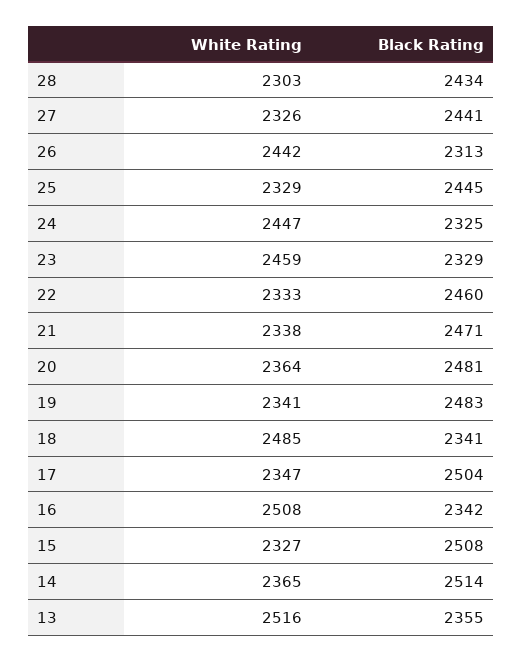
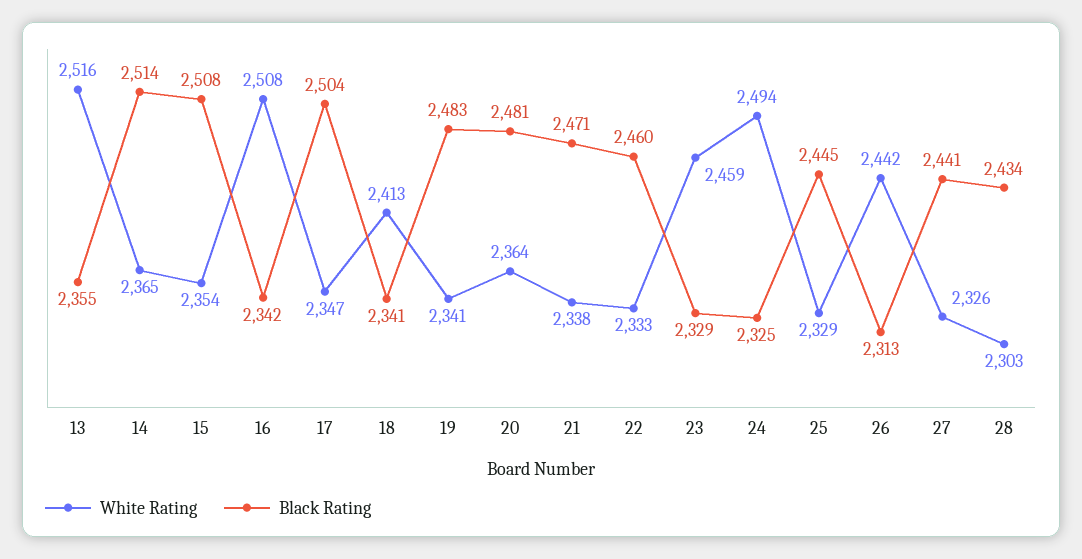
White Rating, 24: 2447 -> 2494
White Rating, 18: 2485 -> 2413
White Rating, 15: 2327 -> 2354

